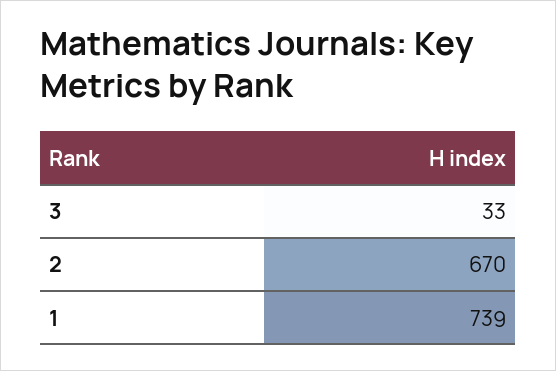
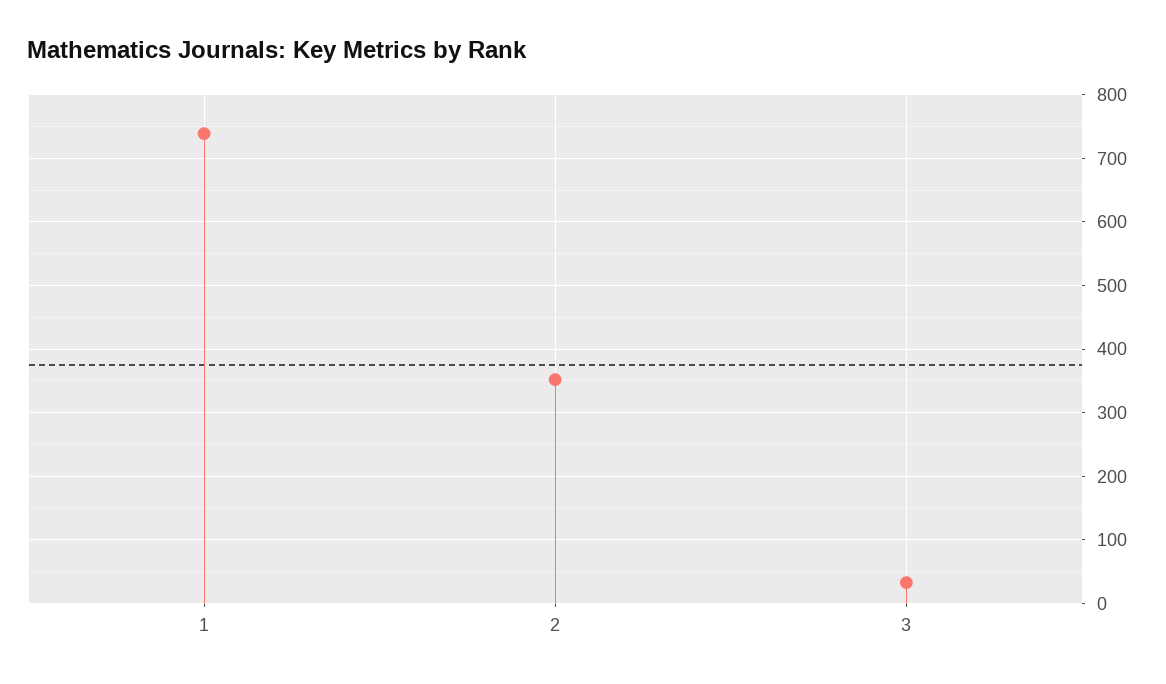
2: 670 -> 350

